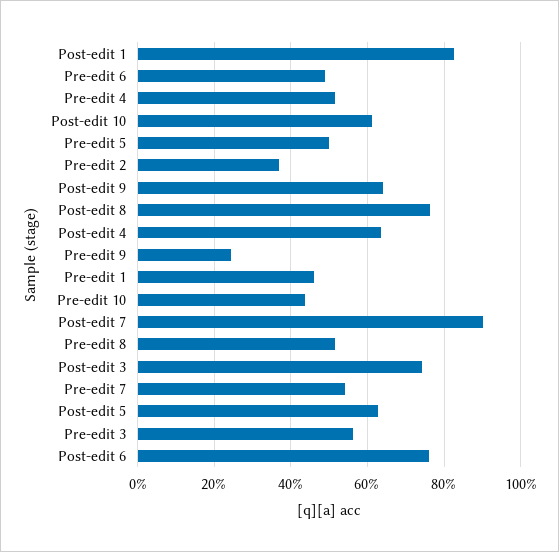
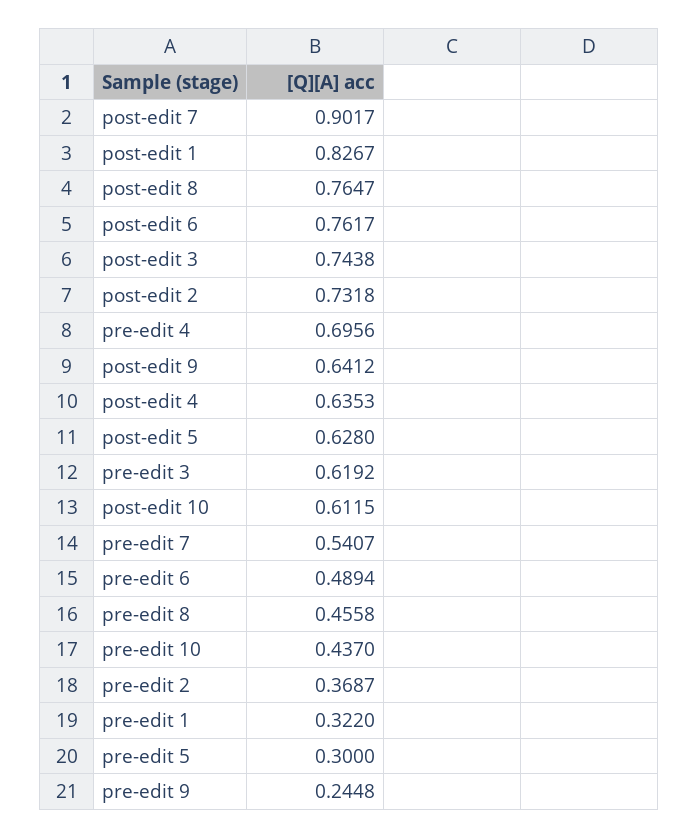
Pre-edit 4: 0.52 -> 0.6956
Pre-edit 5: 0.5 -> 0.3
Pre-edit 1: 0.46 -> 0.322
Pre-edit 8: 0.52 -> 0.4558
Pre-edit 3: 0.56 -> 0.6192
post-edit 2: none -> 0.7318

